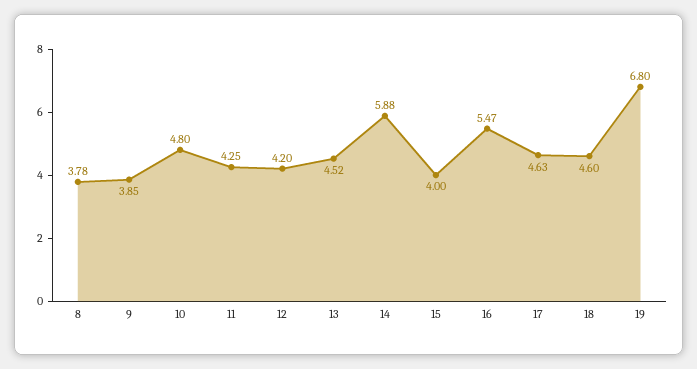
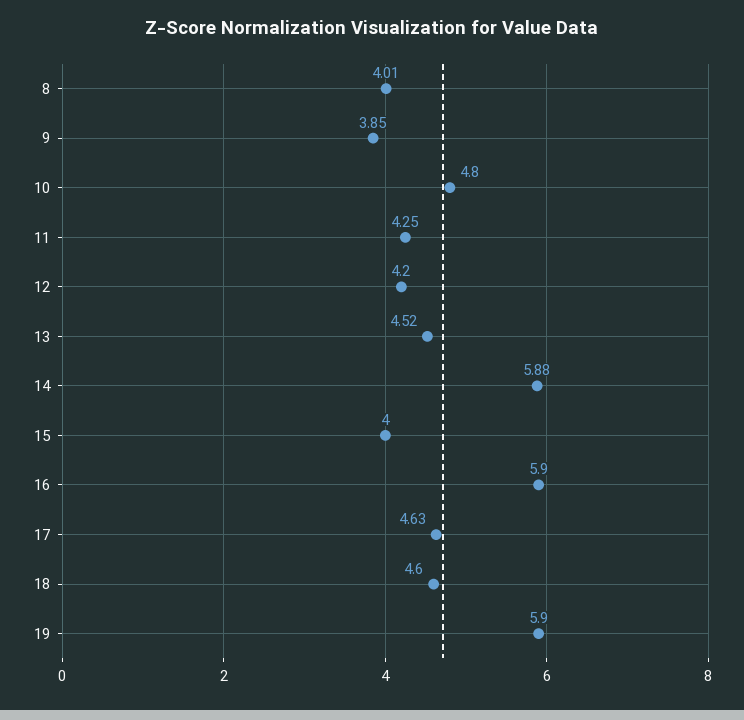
8: 3.78 -> 4.01
16: 5.47 -> 5.9
19: 6.8 -> 5.9

